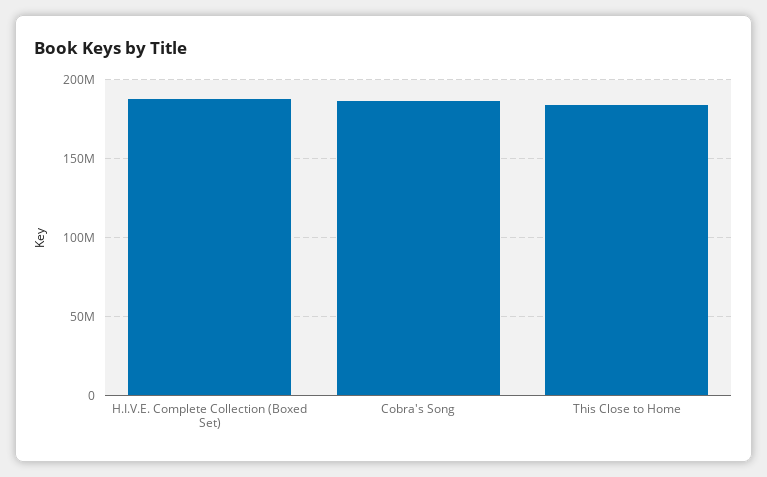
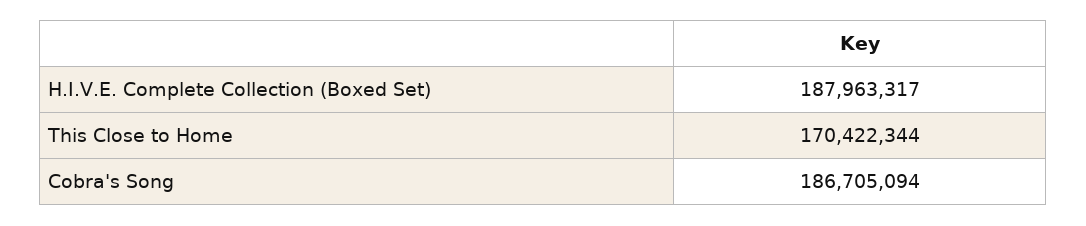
This Close to Home: 185000000 -> 170422344

